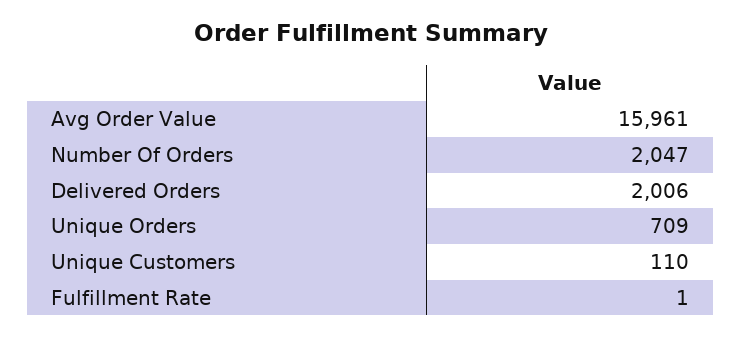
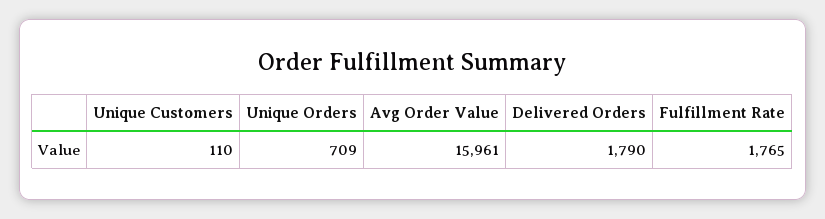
Number Of Orders: 2047 -> none
Delivered Orders: 2006 -> 1790
Fulfillment Rate: 1 -> 1765

